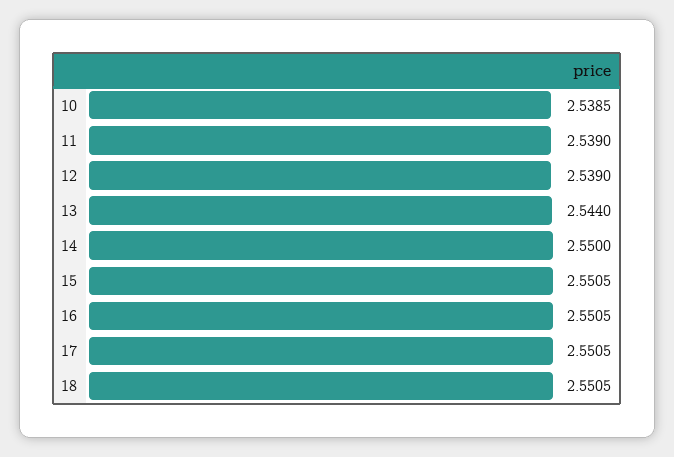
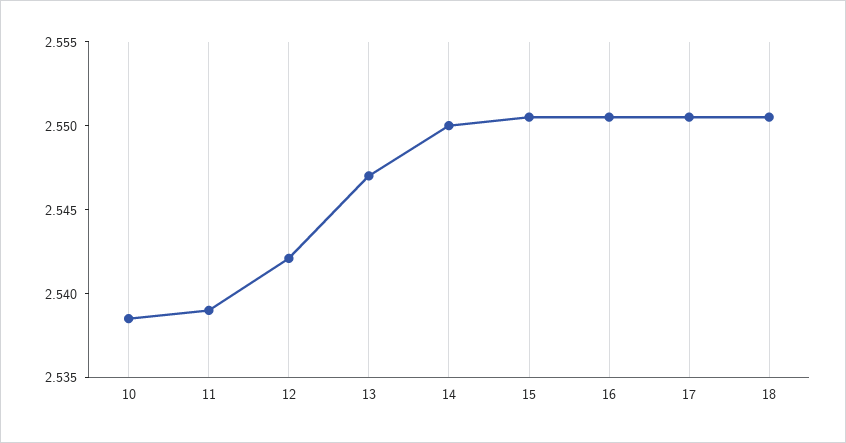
12: 2.539 -> 2.542
13: 2.544 -> 2.547

